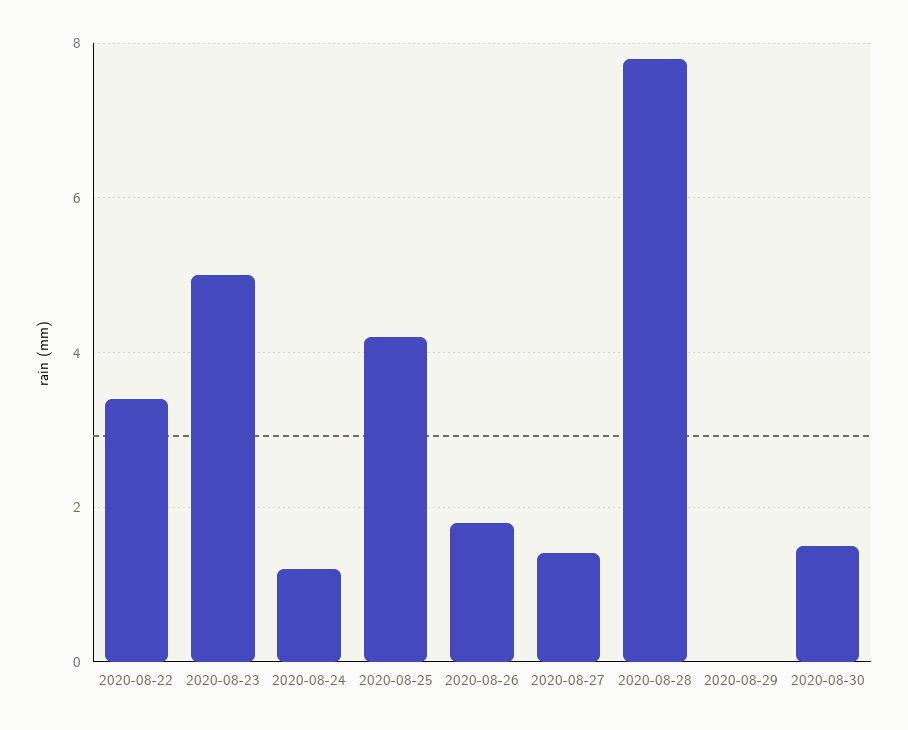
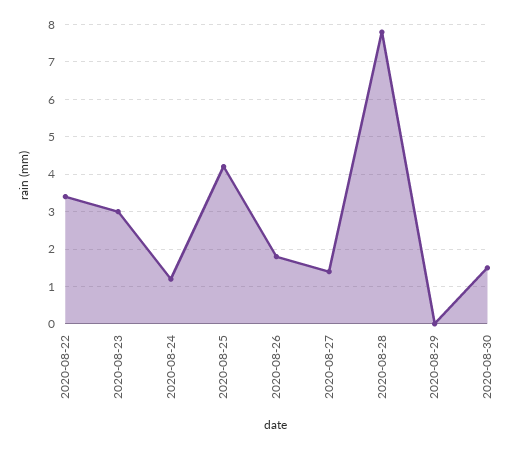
2020-08-23: 5 -> 3

